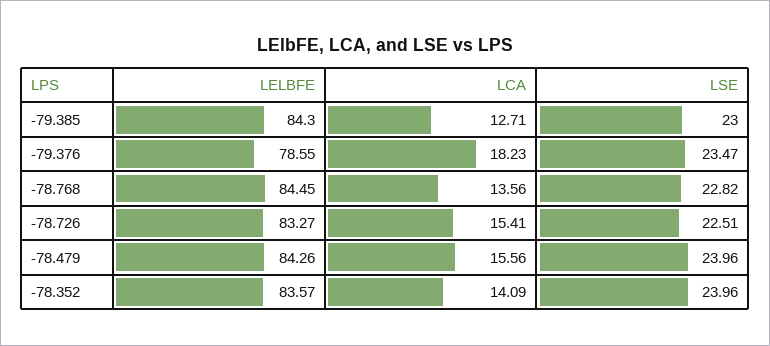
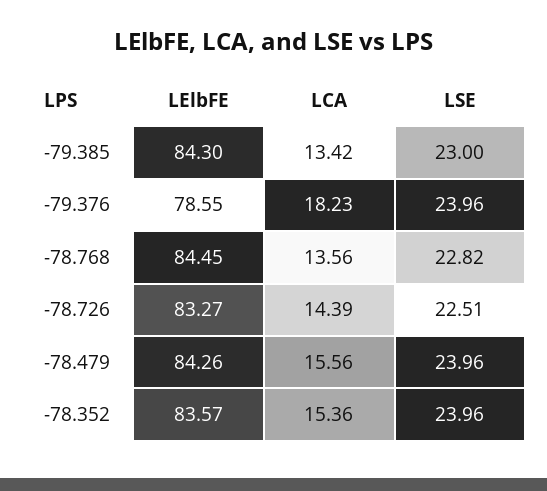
LCA, -79.385: 12.71 -> 13.42
LSE, -79.376: 23.47 -> 23.96
LCA, -78.726: 15.41 -> 14.39
LCA, -78.352: 14.09 -> 15.36

